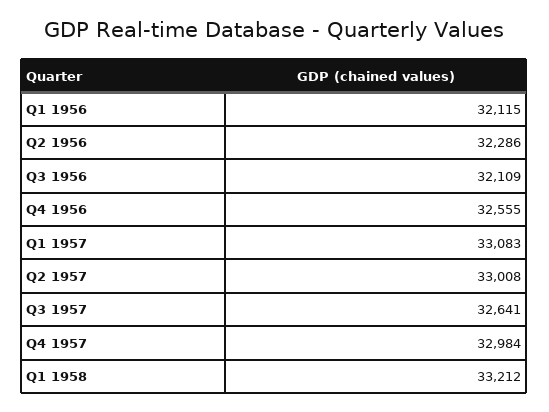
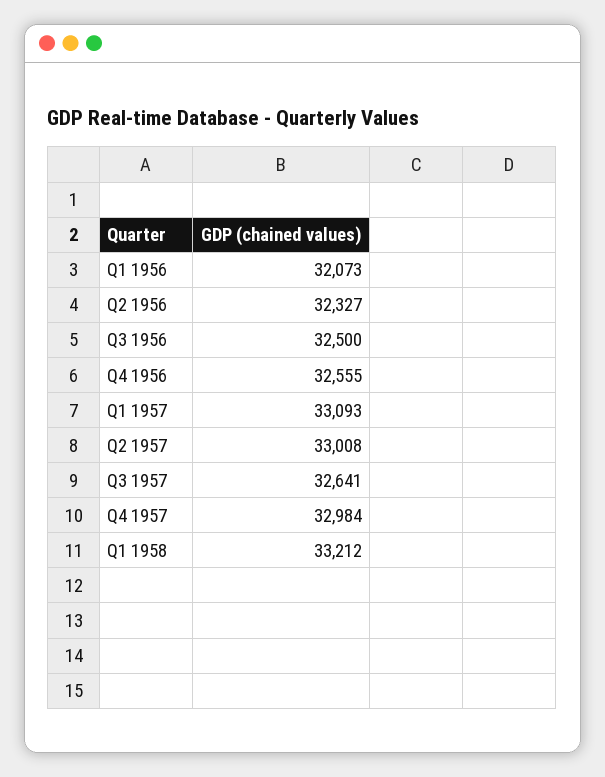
Q1 1956: 32115 -> 32073
Q2 1956: 32286 -> 32327
Q3 1956: 32109 -> 32500
Q1 1957: 33083 -> 33093

